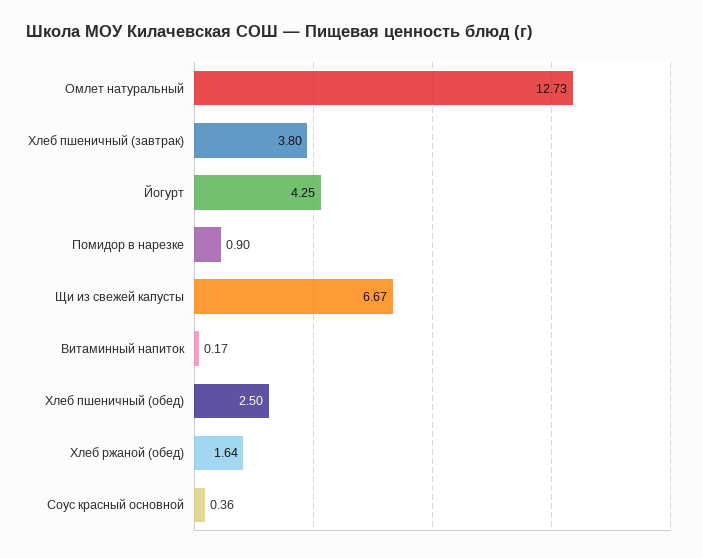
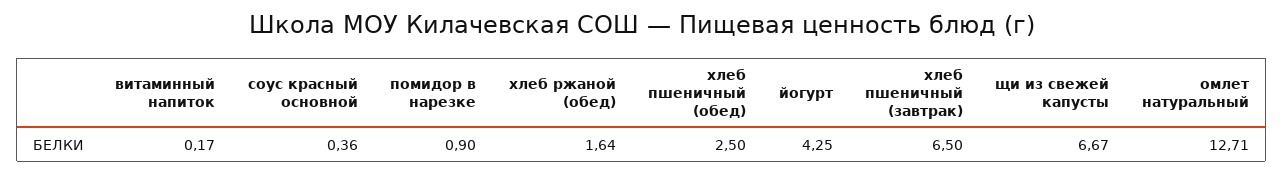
Омлет натуральный: 12.73 -> 12.71
Хлеб пшеничный (завтрак): 3.8 -> 6.5

